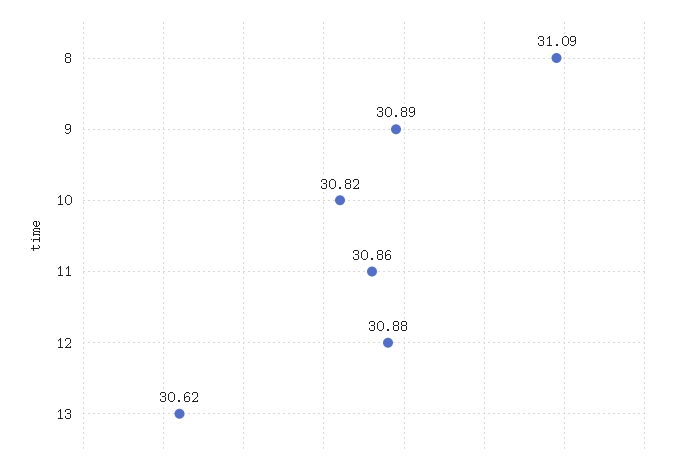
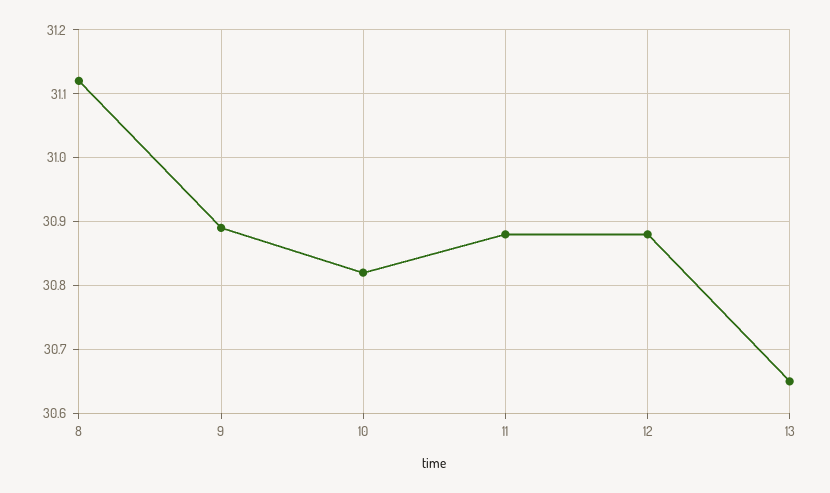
8: 31.09 -> 31.12
11: 30.86 -> 30.88
13: 30.62 -> 30.65

